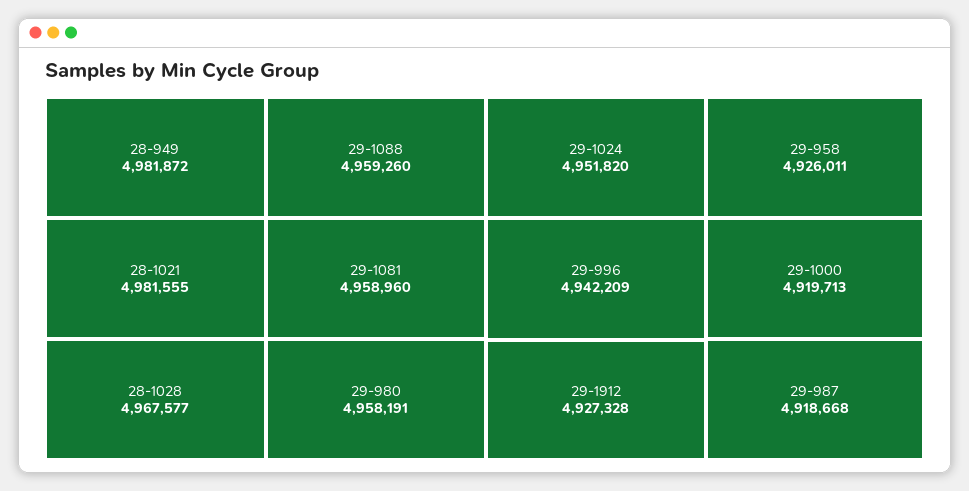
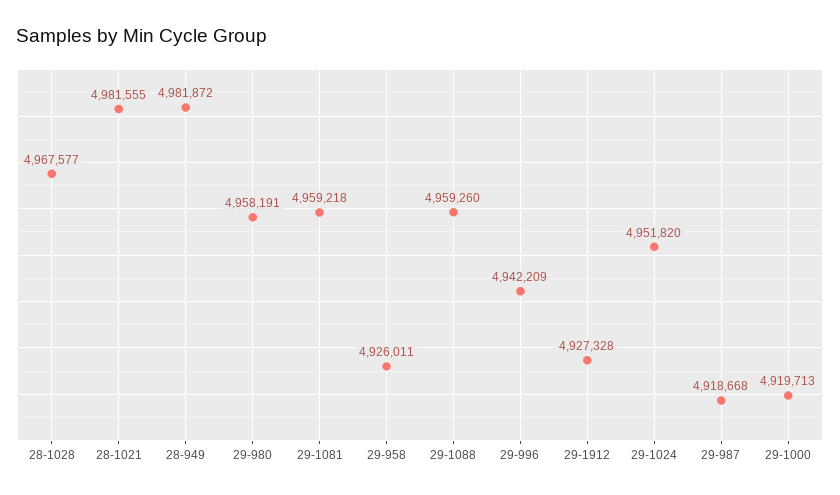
29-1081: 4958960 -> 4959218

